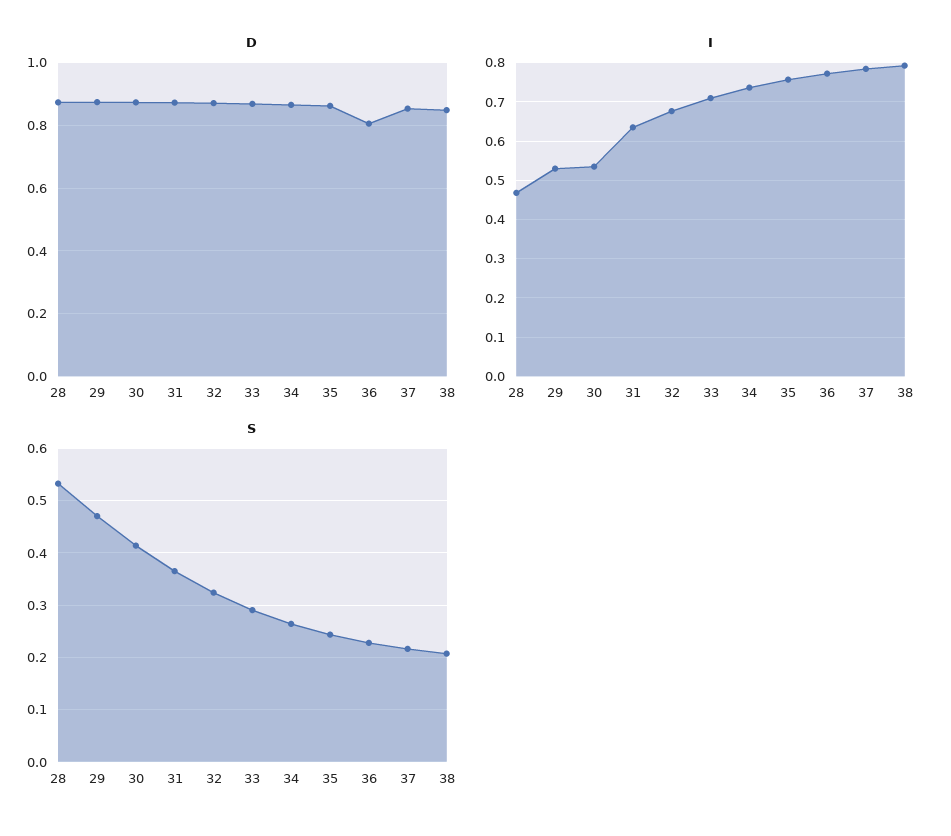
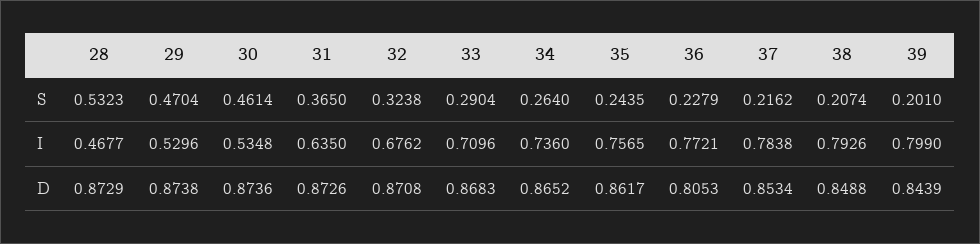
S, 30: 0.42 -> 0.4614
S, 39: none -> 0.201
I, 39: none -> 0.799
D, 39: none -> 0.8439

